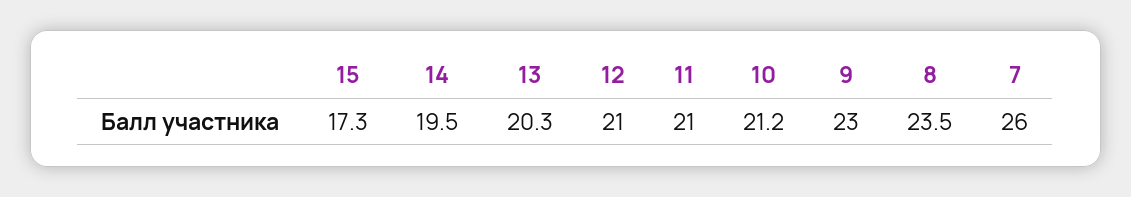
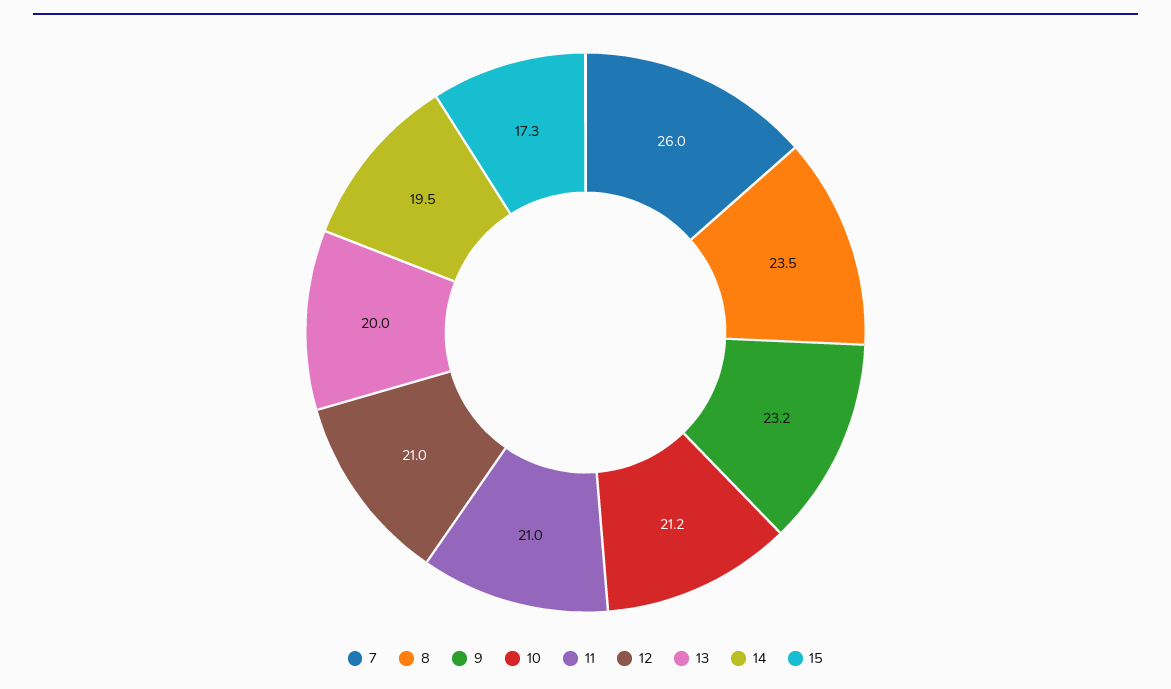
13: 20.3 -> 20
9: 23 -> 23.2

